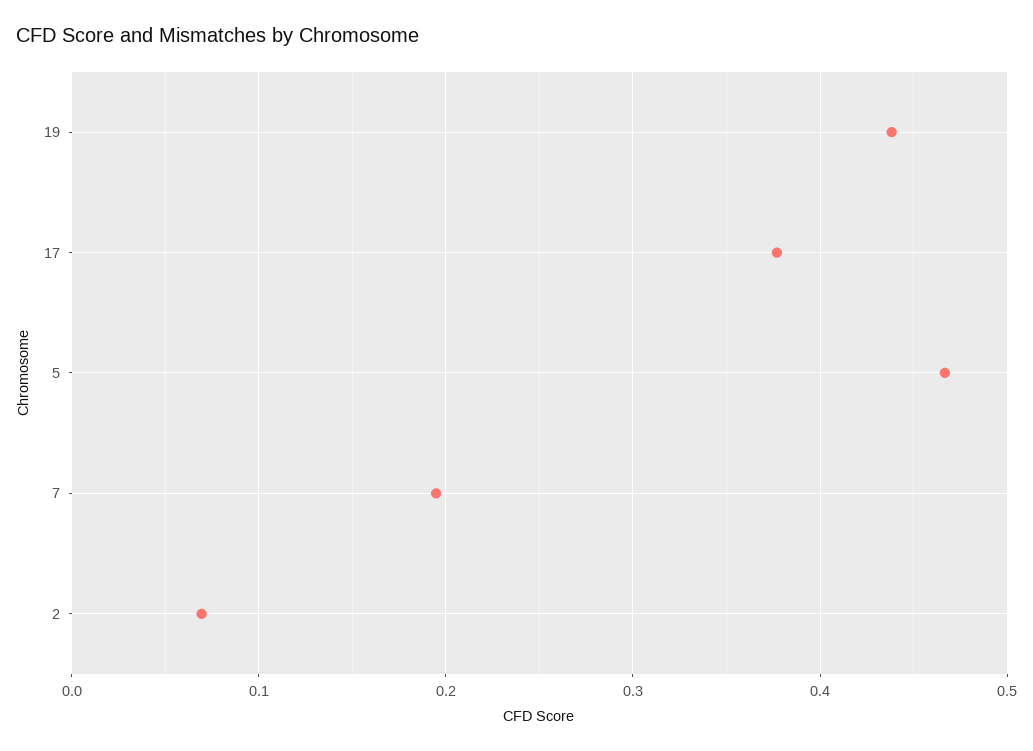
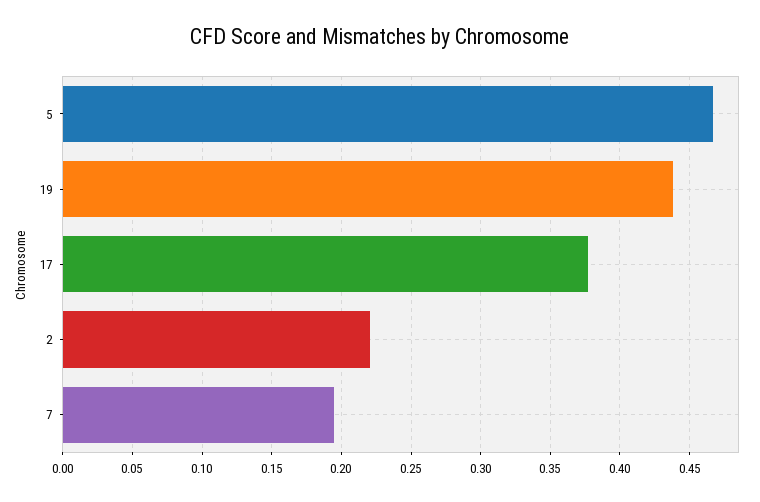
2: 0.07 -> 0.22

